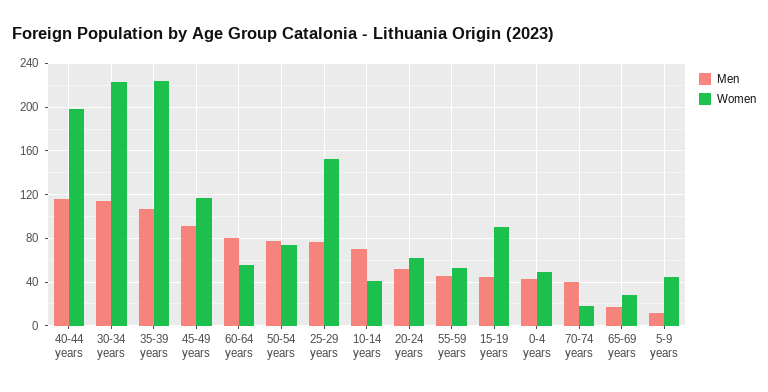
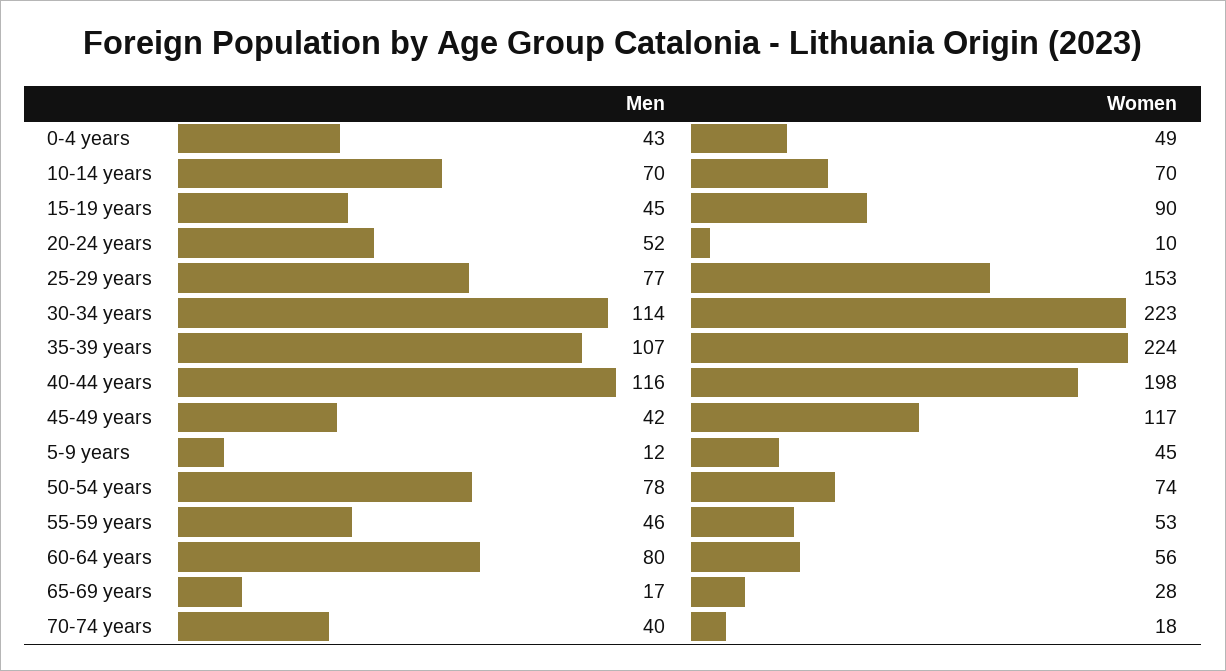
Men, 45-49 years: 90 -> 42
Women, 10-14 years: 40 -> 70
Women, 20-24 years: 60 -> 10

